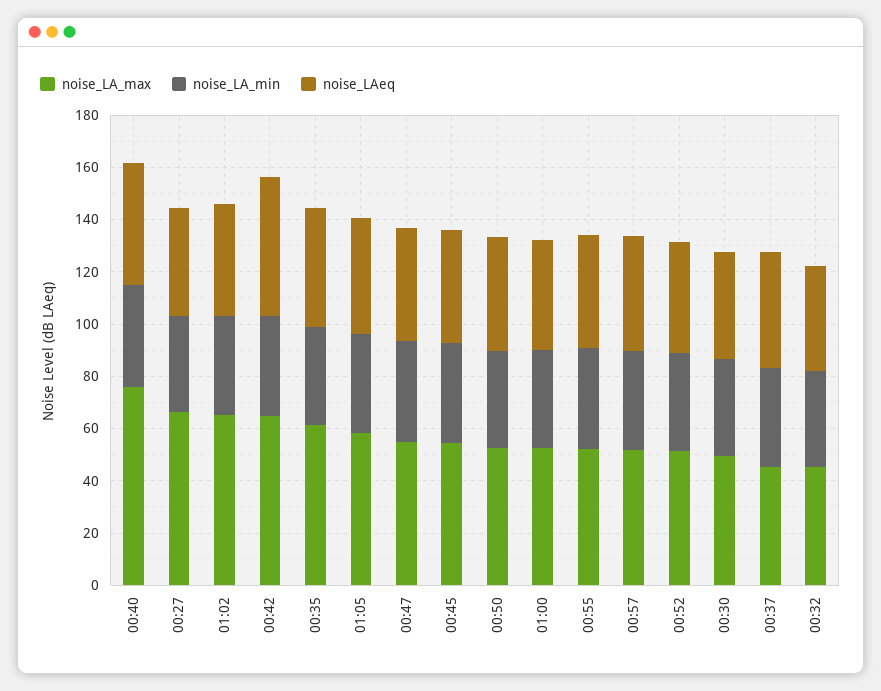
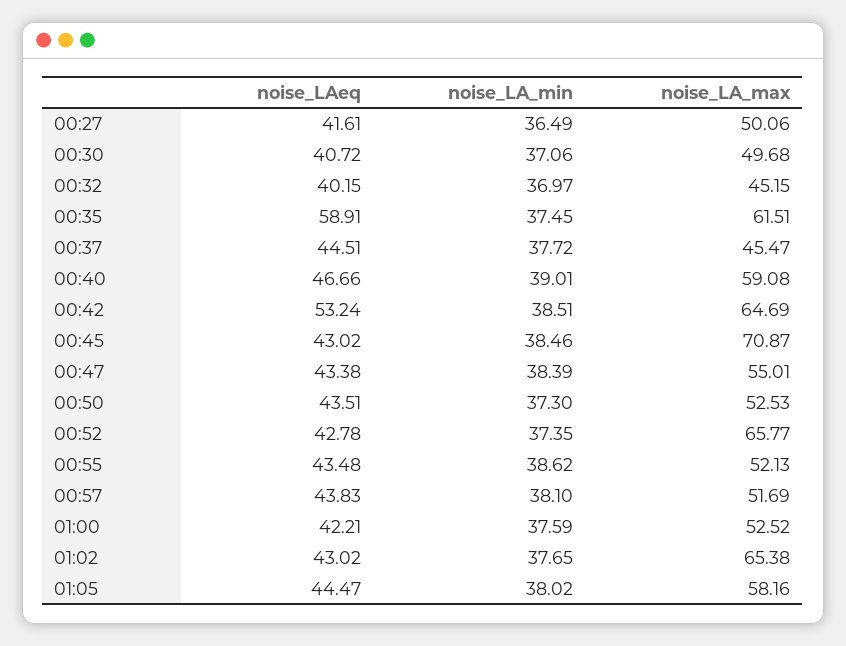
noise_LA_max, 00:40: 75 -> 59.08
noise_LA_max, 00:27: 65 -> 50.06
noise_LAeq, 00:35: 45 -> 58.91
noise_LA_max, 00:45: 55 -> 70.87
noise_LA_max, 00:52: 50 -> 65.77

